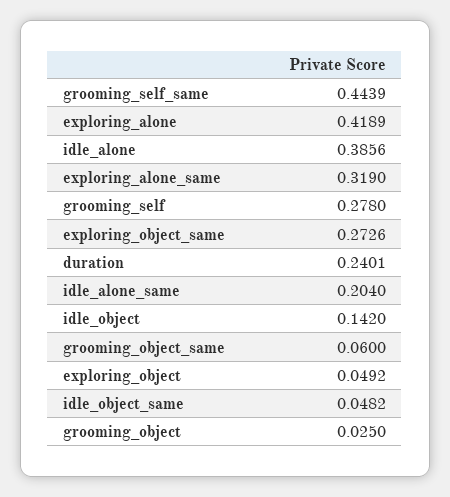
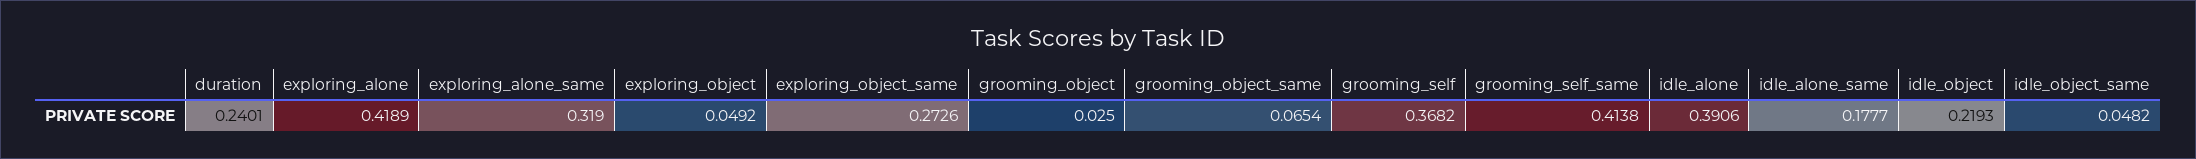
grooming_self_same: 0.4439 -> 0.4138
idle_alone: 0.3856 -> 0.3906
grooming_self: 0.278 -> 0.3682
idle_alone_same: 0.204 -> 0.1777
idle_object: 0.142 -> 0.2193
grooming_object_same: 0.06 -> 0.0654

